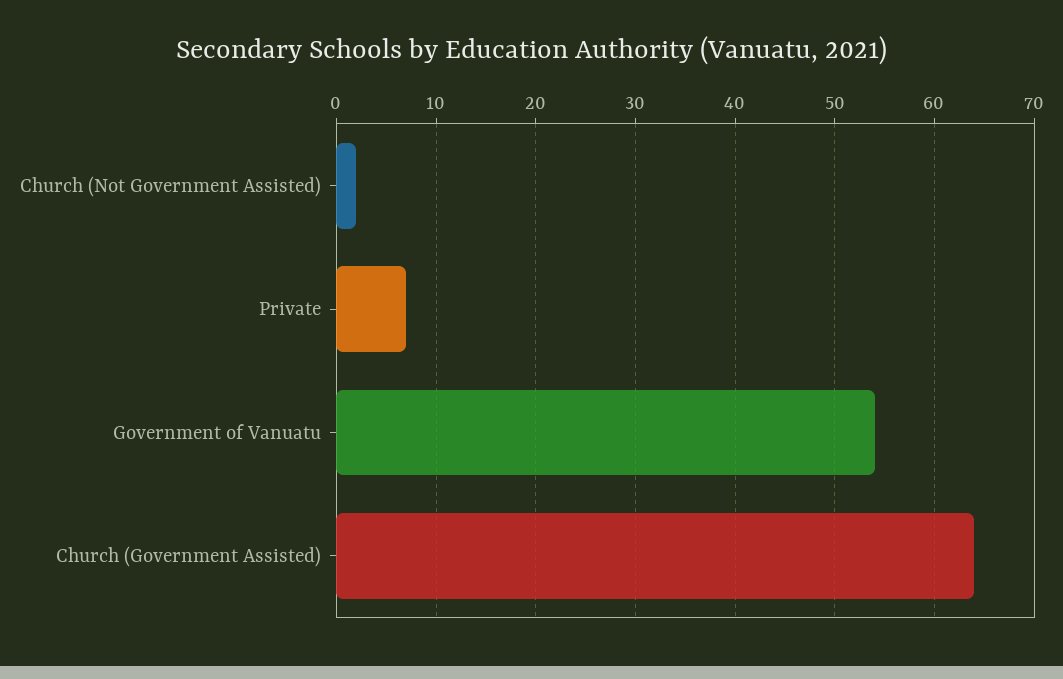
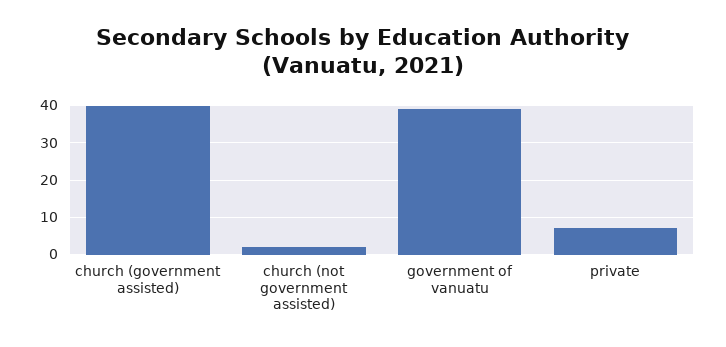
Government of Vanuatu: 54 -> 40
Church (Government Assisted): 64 -> 40

